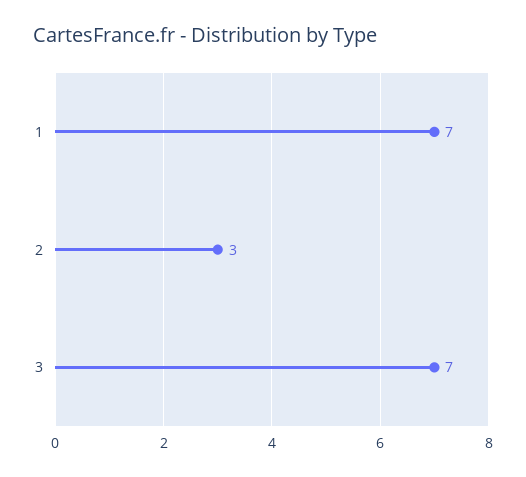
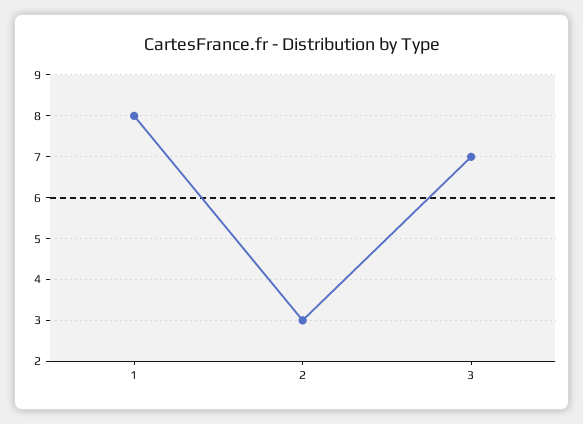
1: 7 -> 8

